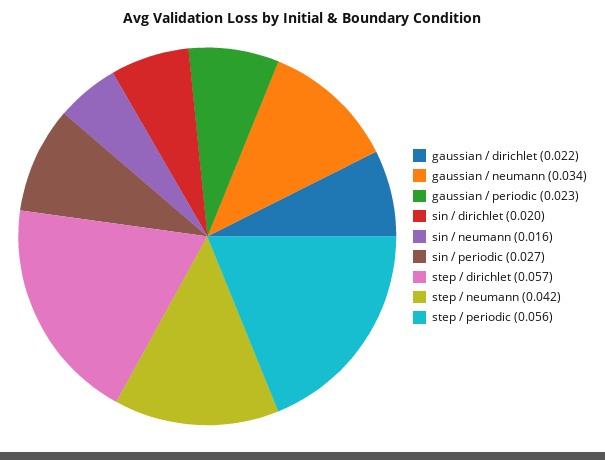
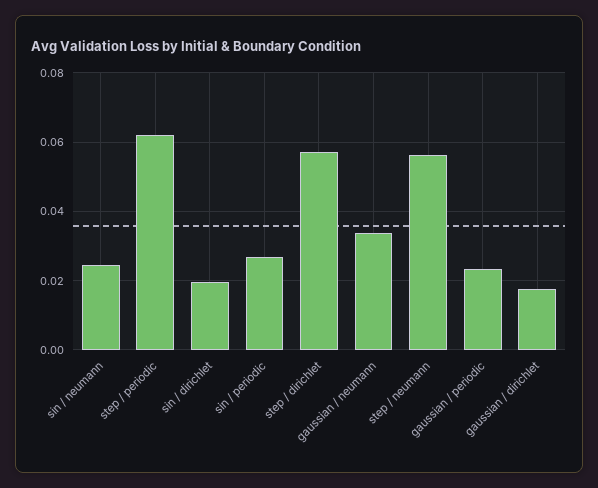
gaussian / dirichlet: 0.022 -> 0.018
sin / neumann: 0.016 -> 0.024
step / neumann: 0.042 -> 0.056
step / periodic: 0.056 -> 0.062

